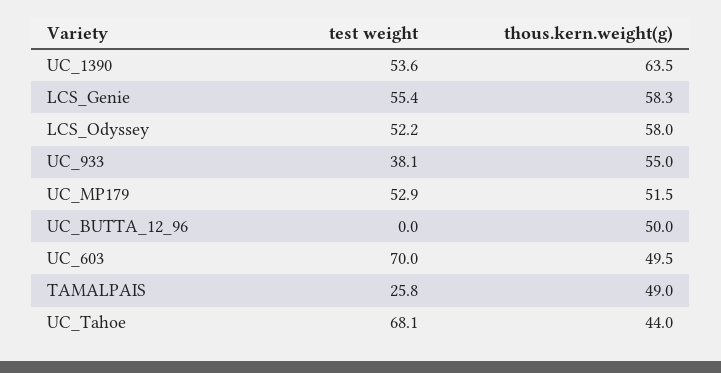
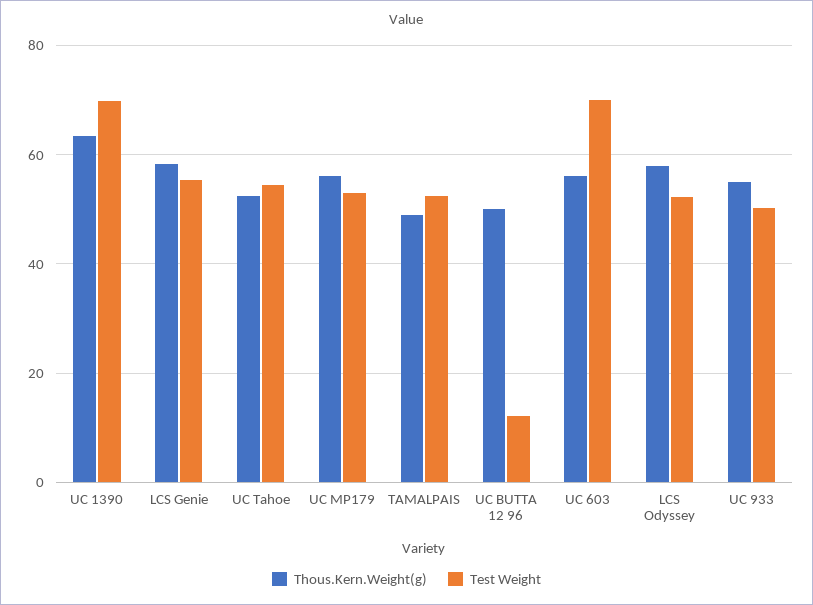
test weight, UC_1390: 53.6 -> 70
test weight, UC_933: 38.1 -> 50
thous.kern.weight(g), UC_MP179: 51.5 -> 56
test weight, UC_BUTTA_12_96: 0 -> 12
thous.kern.weight(g), UC_603: 49.5 -> 56
test weight, TAMALPAIS: 25.8 -> 52
test weight, UC_Tahoe: 68.1 -> 54
thous.kern.weight(g), UC_Tahoe: 44 -> 52

